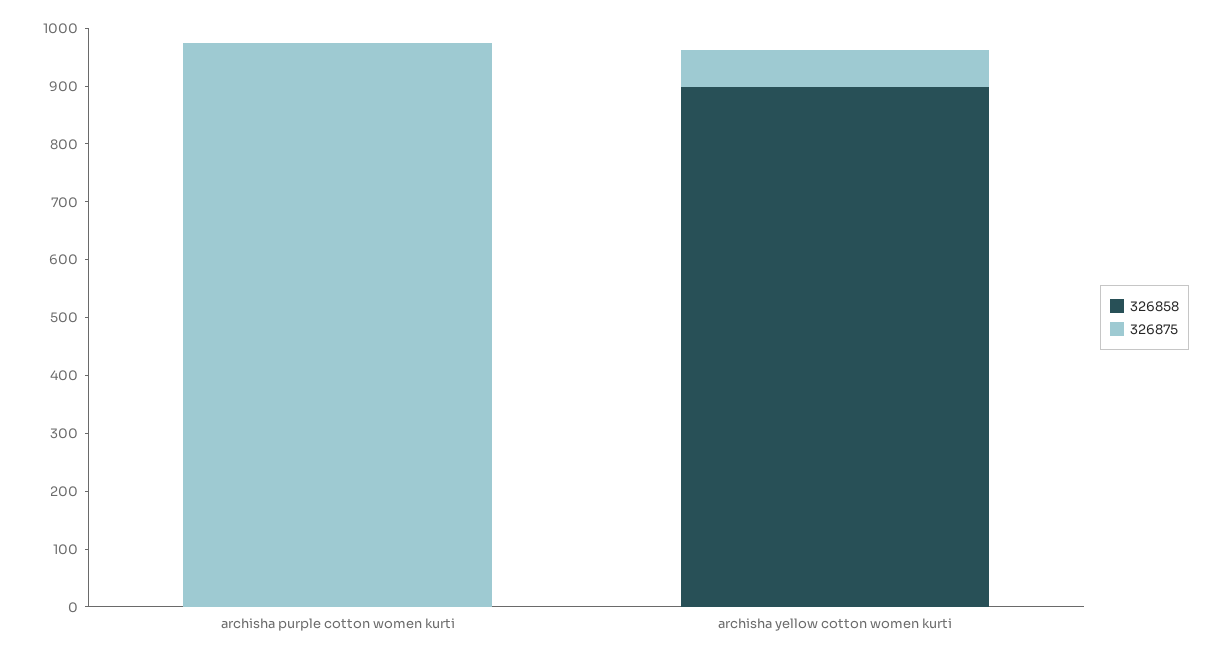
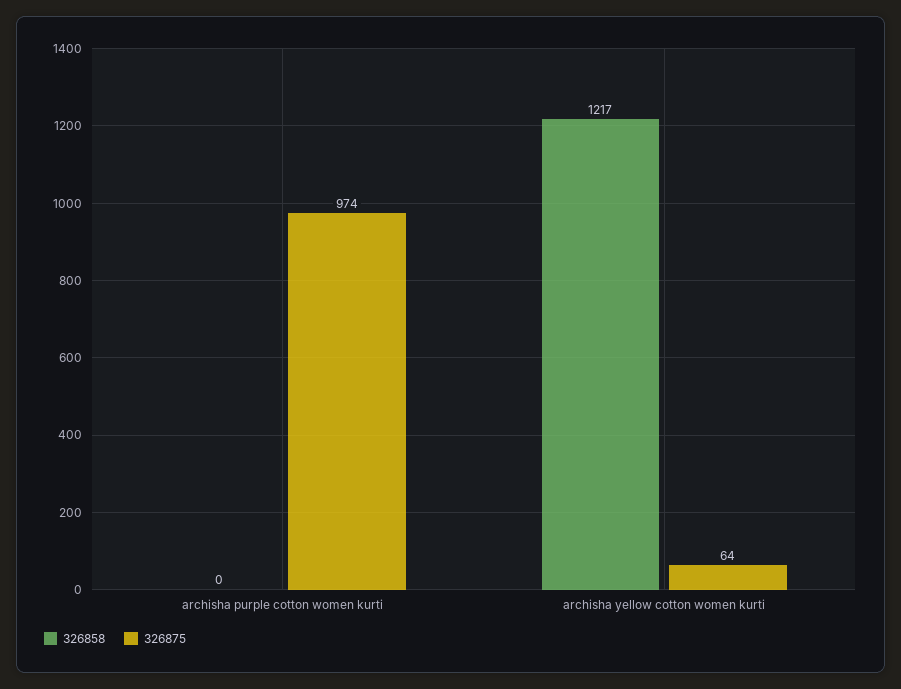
326858, archisha yellow cotton women kurti: 900 -> 1217

